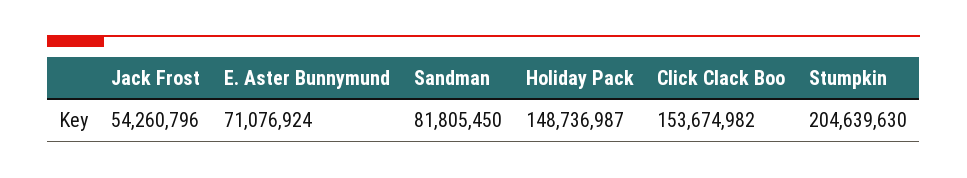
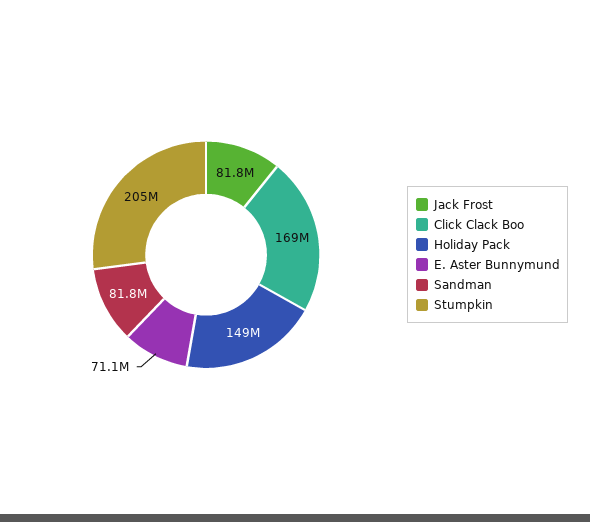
Jack Frost: 54260796 -> 81800000
Click Clack Boo: 153674982 -> 169000000

